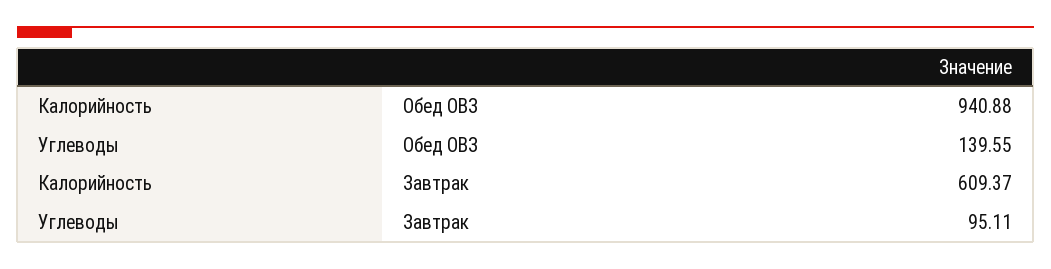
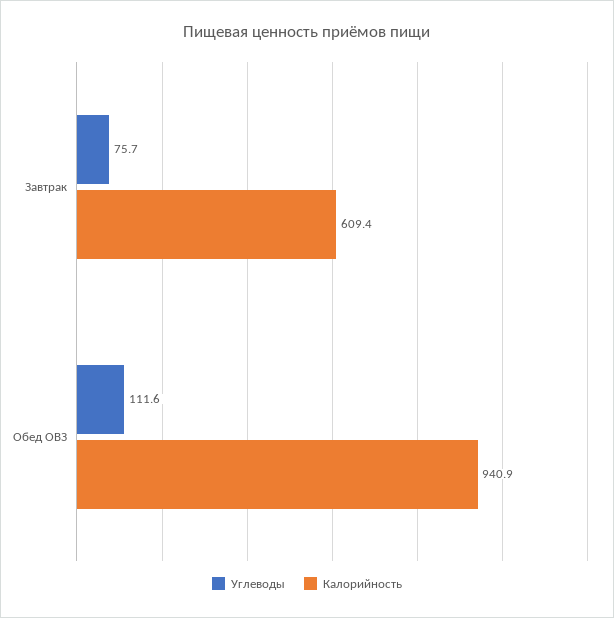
Углеводы, Обед ОВЗ: 139.55 -> 111.6
Углеводы, Завтрак: 95.11 -> 75.7

